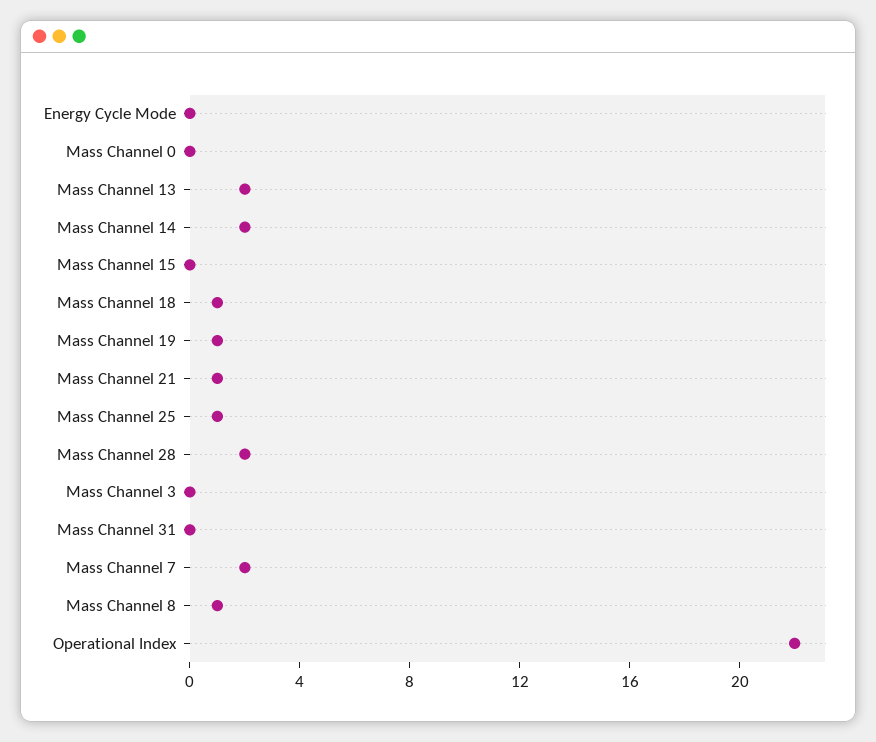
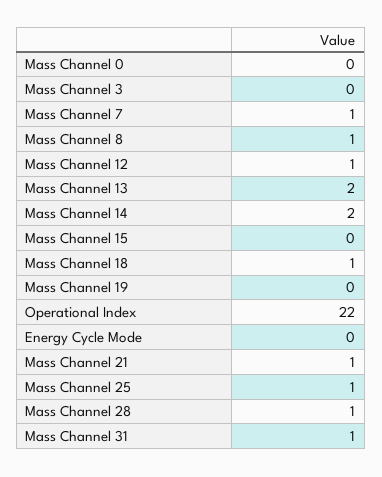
Mass Channel 19: 1 -> 0
Mass Channel 28: 2 -> 1
Mass Channel 31: 0 -> 1
Mass Channel 7: 2 -> 1
Mass Channel 12: none -> 1

